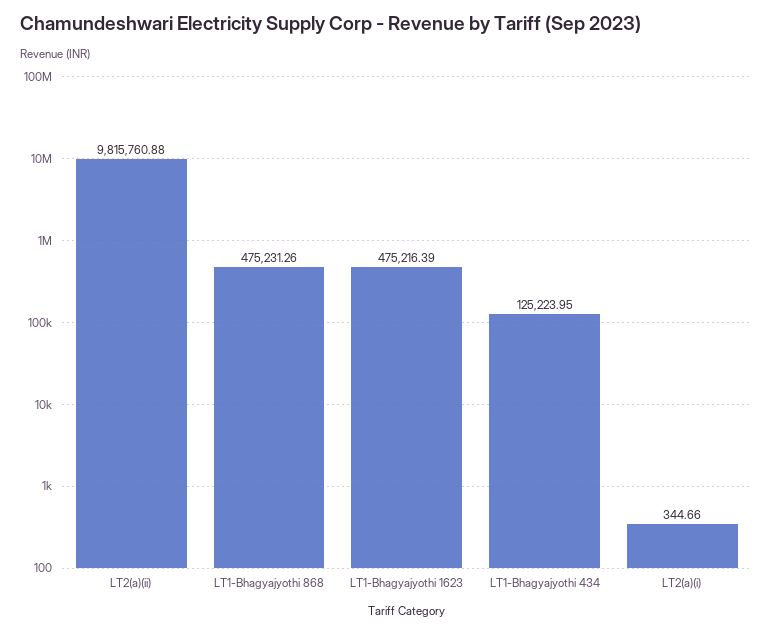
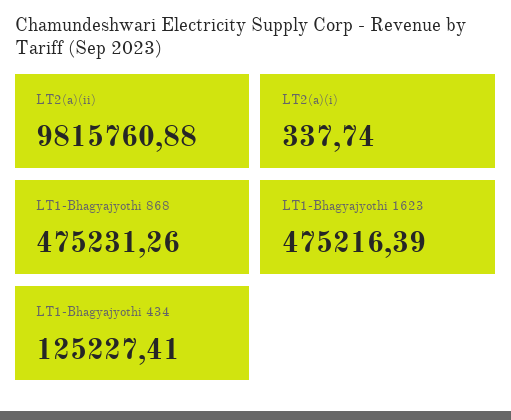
LT1-Bhagyajyothi 434: 125223.95 -> 125227.41
LT2(a)(i): 344.66 -> 337.74

